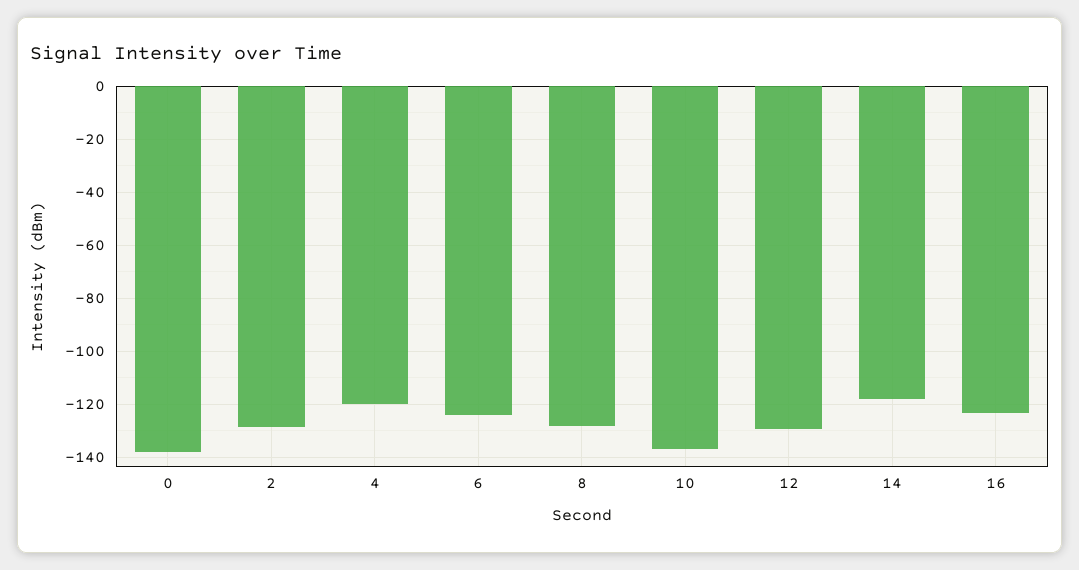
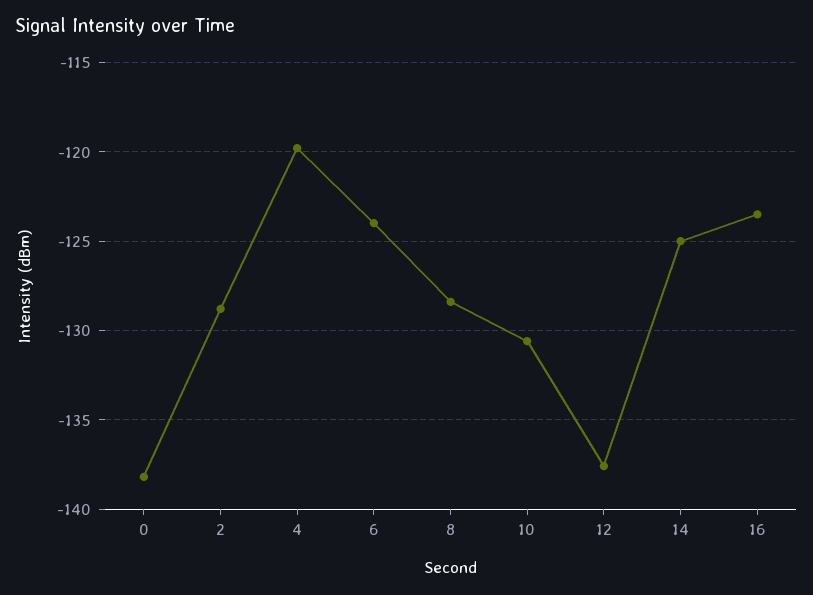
10: -137.5 -> -130.5
12: -130 -> -137.5
14: -117.5 -> -125

